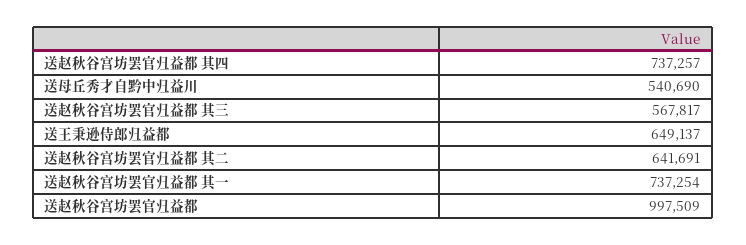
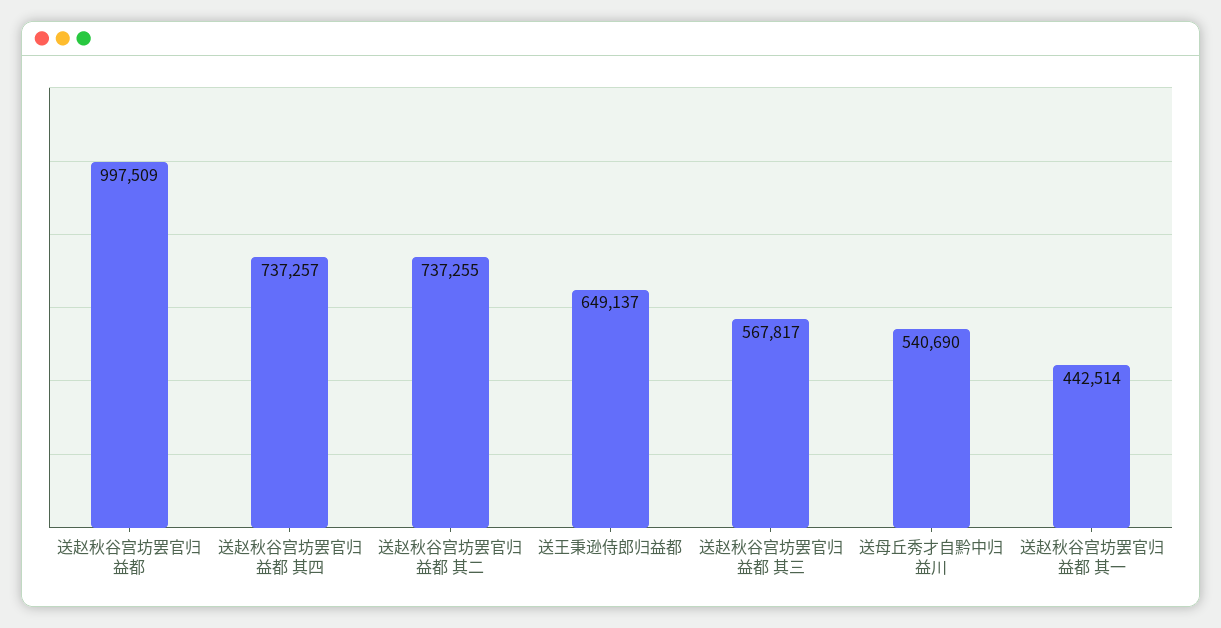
送赵秋谷宫坊罢官归益都 其二: 641691 -> 737255
送赵秋谷宫坊罢官归益都 其一: 737254 -> 442514

